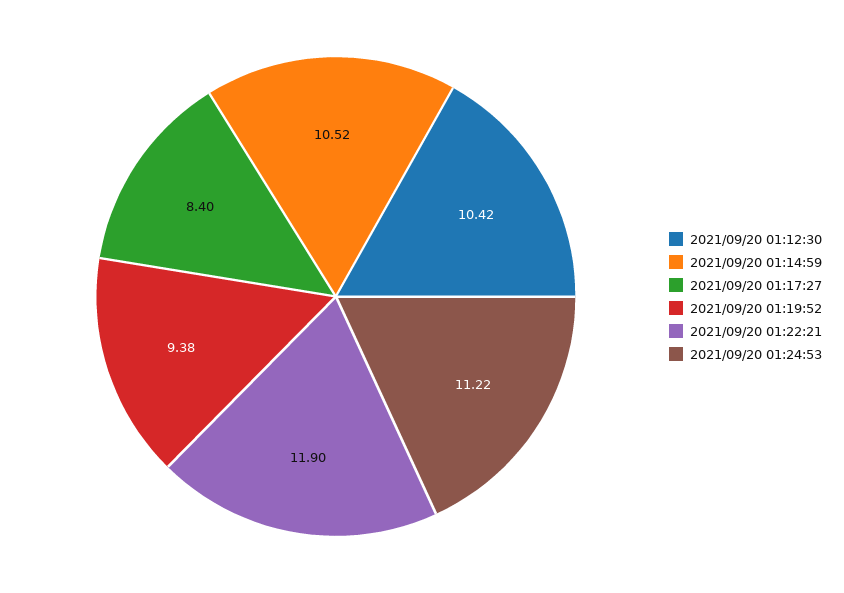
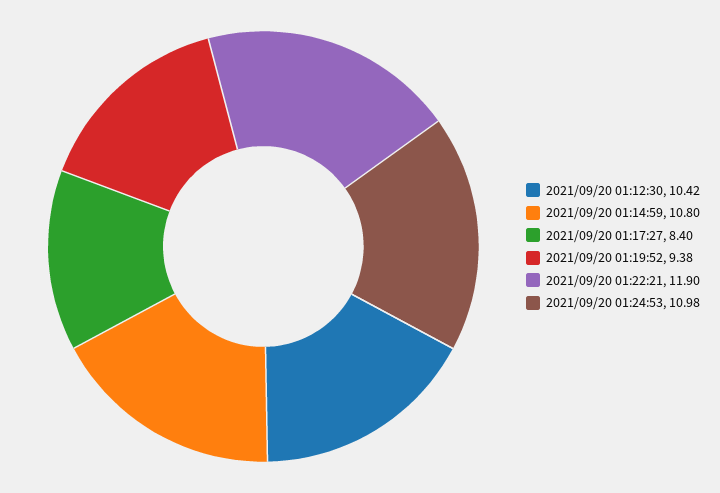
2021/09/20 01:14:59: 10.52 -> 10.8
2021/09/20 01:24:53: 11.22 -> 10.98

